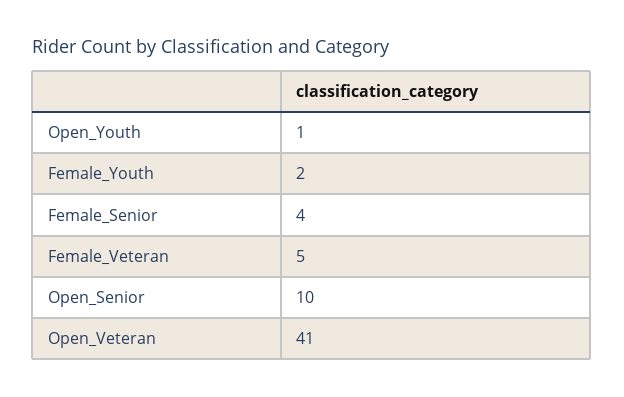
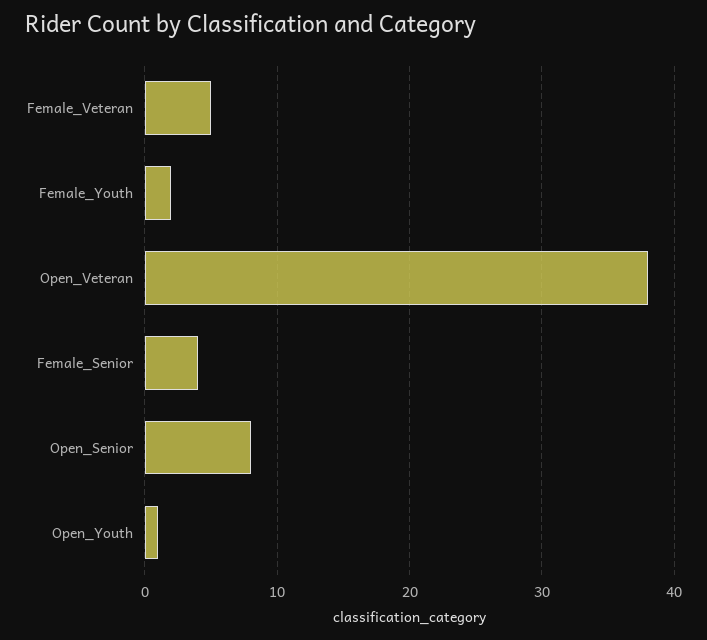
Open_Senior: 10 -> 8
Open_Veteran: 41 -> 38

